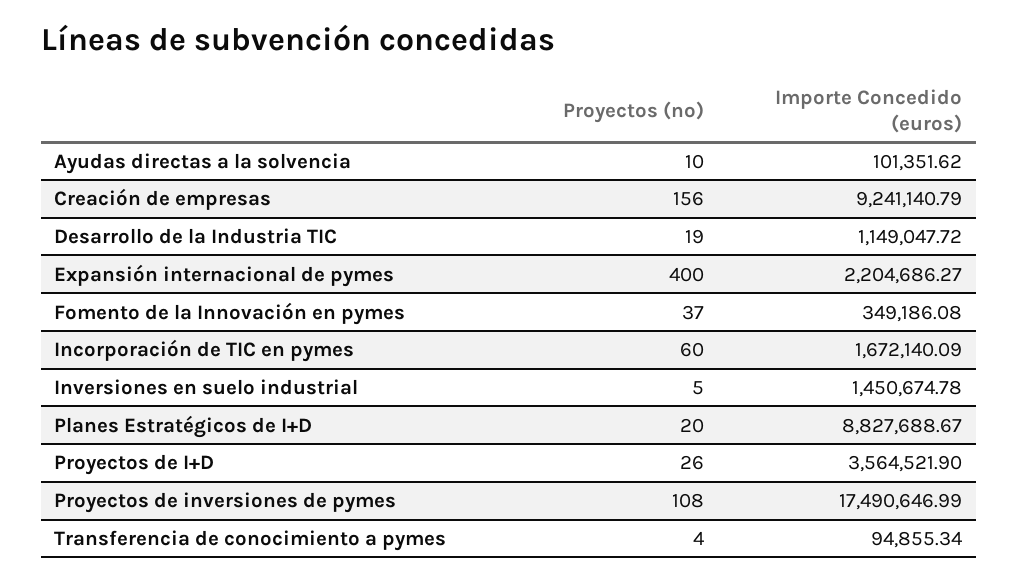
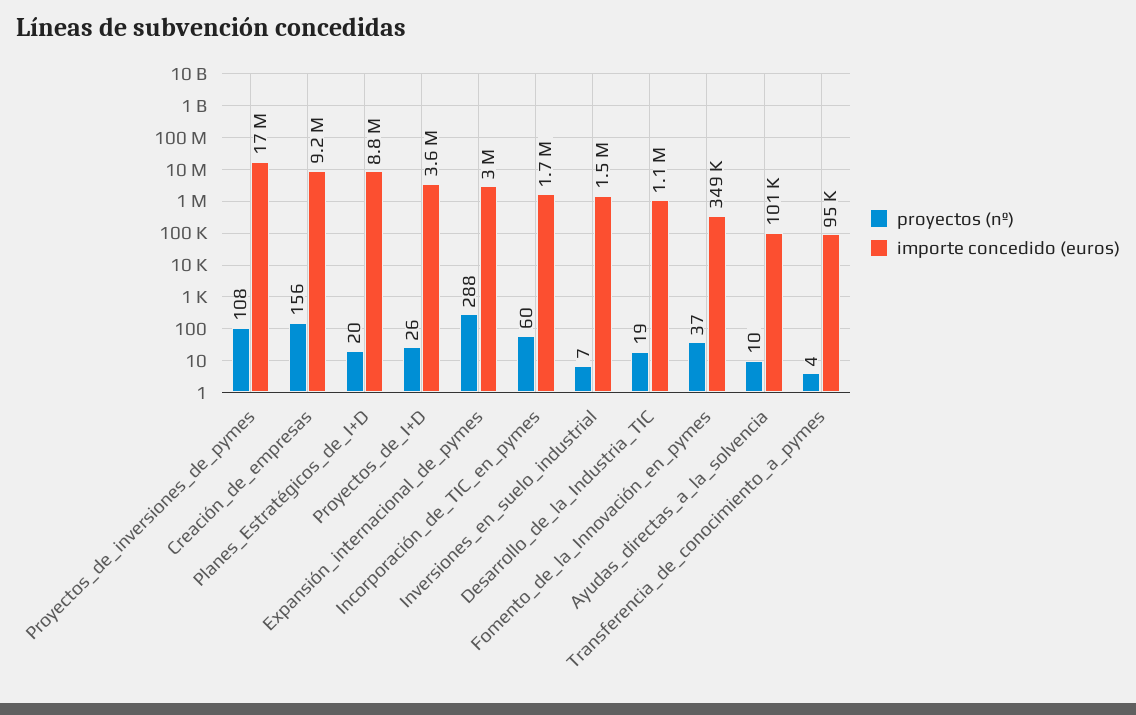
Proyectos (nº), Expansión internacional de pymes: 400 -> 288
Importe Concedido (euros), Expansión internacional de pymes: 2204686.27 -> 3000000
Proyectos (nº), Inversiones en suelo industrial: 5 -> 7

